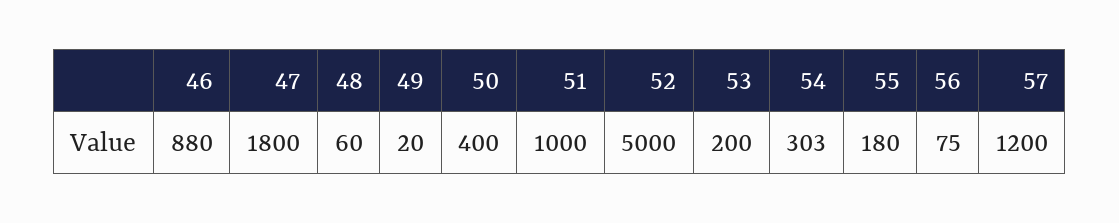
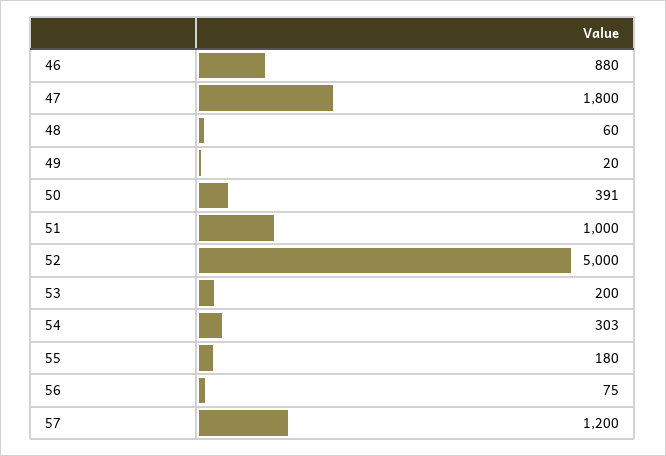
50: 400 -> 391

